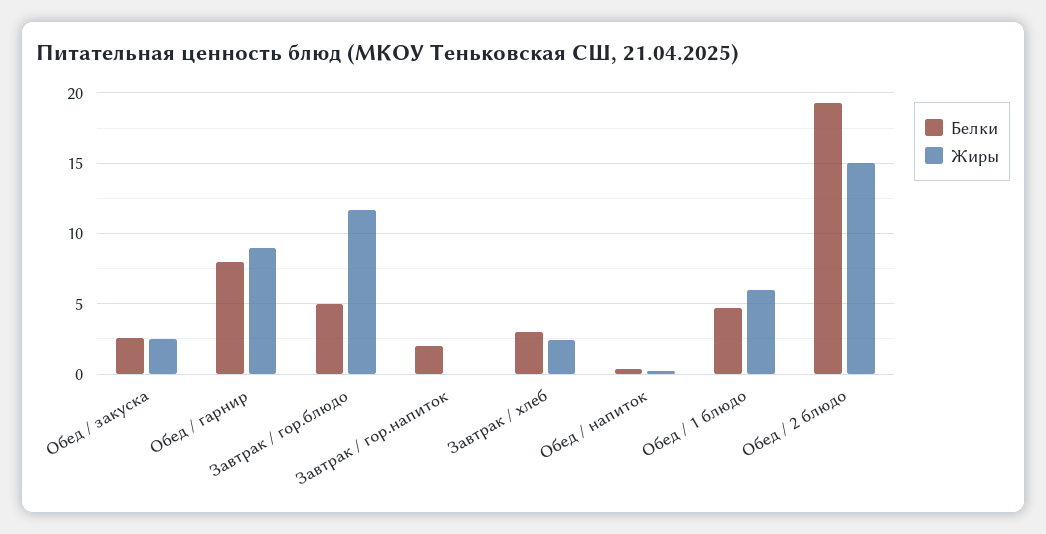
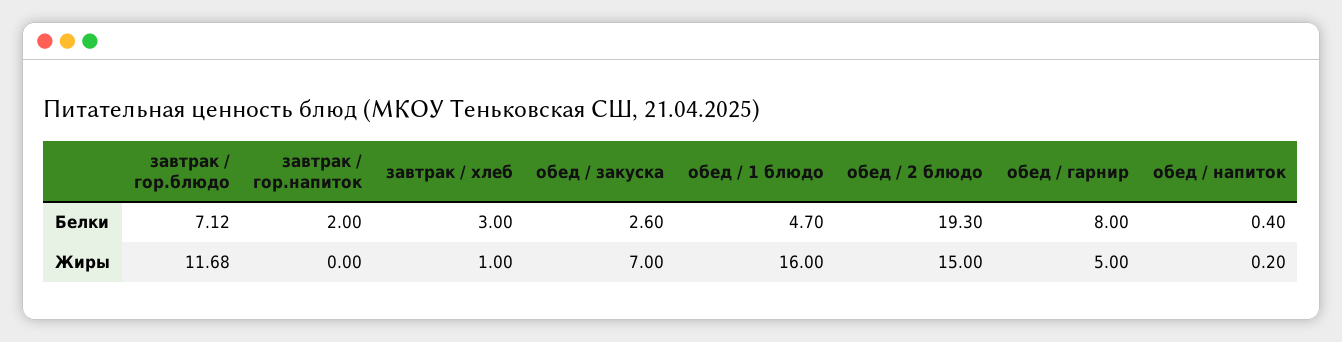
Жиры, Обед / закуска: 2.5 -> 7
Жиры, Обед / гарнир: 9 -> 5
Белки, Завтрак / гор.блюдо: 5 -> 7.12
Жиры, Завтрак / хлеб: 2.5 -> 1
Жиры, Обед / 1 блюдо: 6 -> 16

